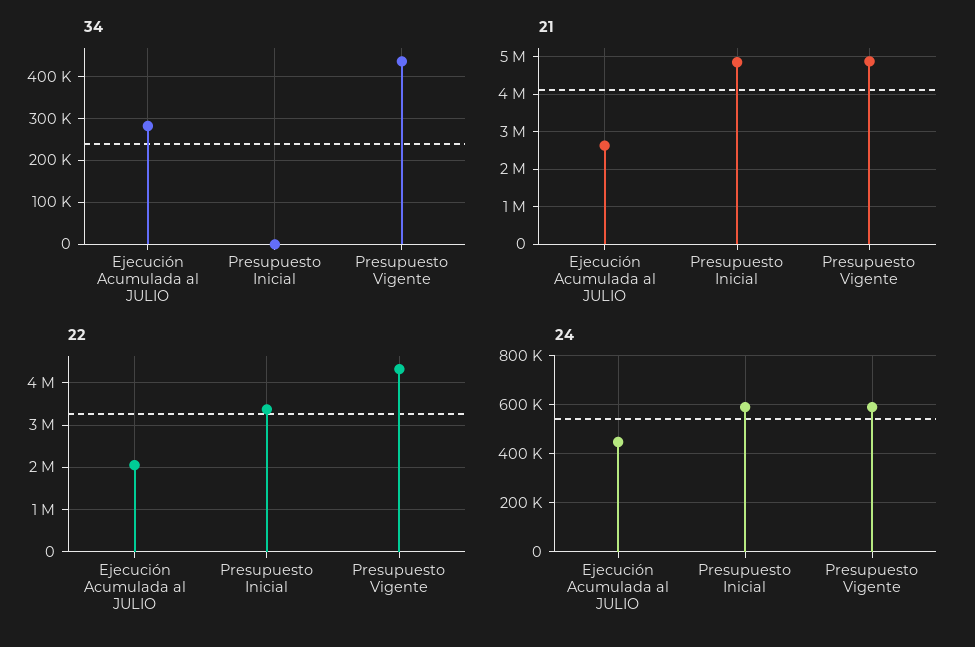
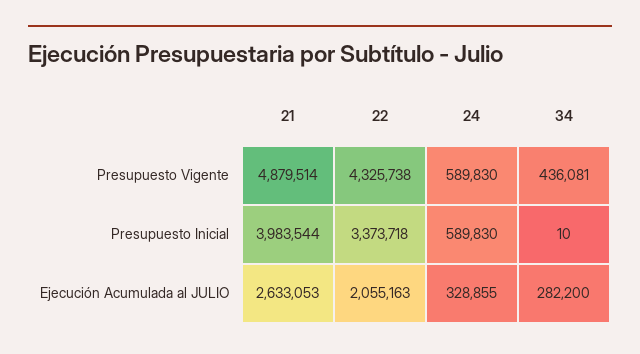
21, Presupuesto Inicial: 4800000 -> 3983544
24, Ejecución Acumulada al JULIO: 450000 -> 328855

